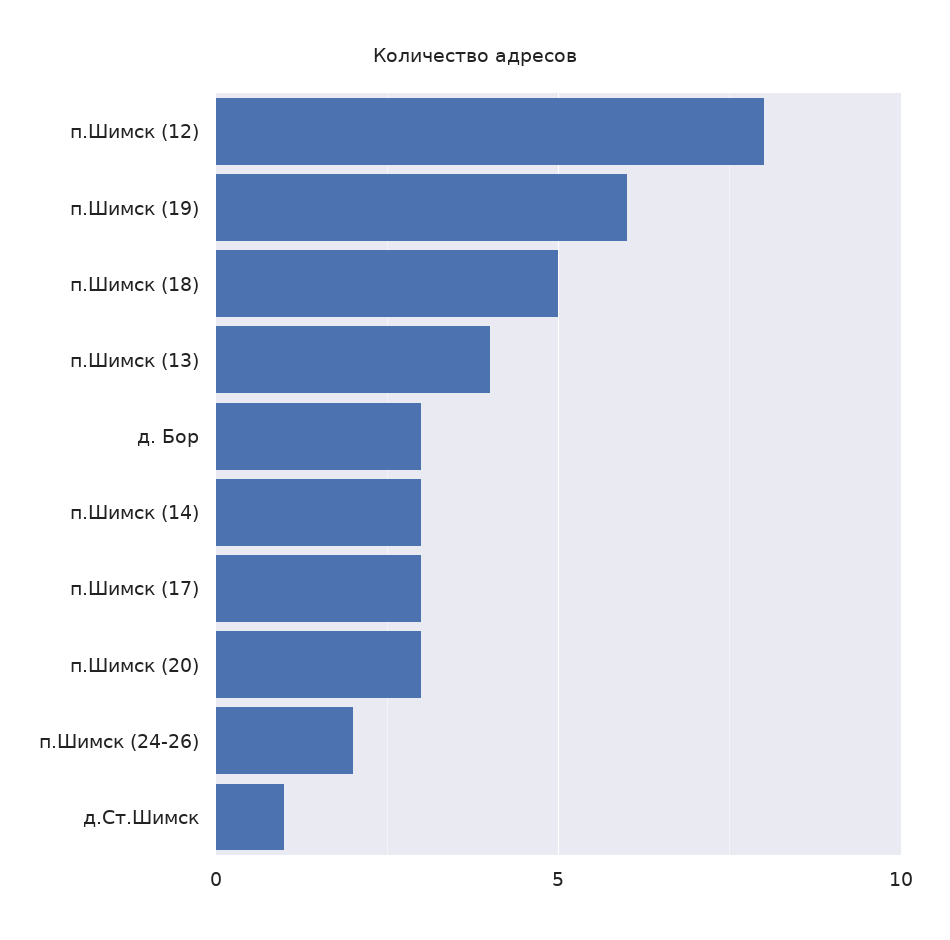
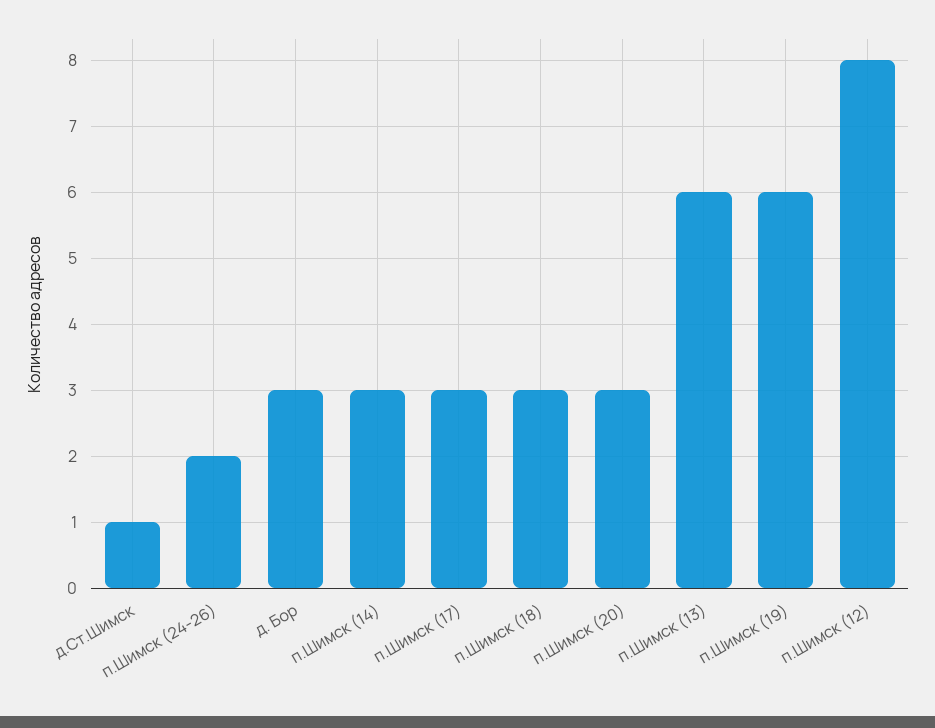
п.Шимск (18): 5 -> 3
п.Шимск (13): 4 -> 6

